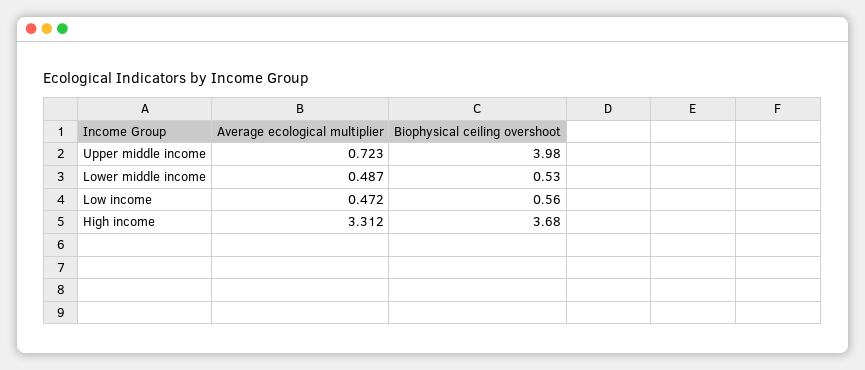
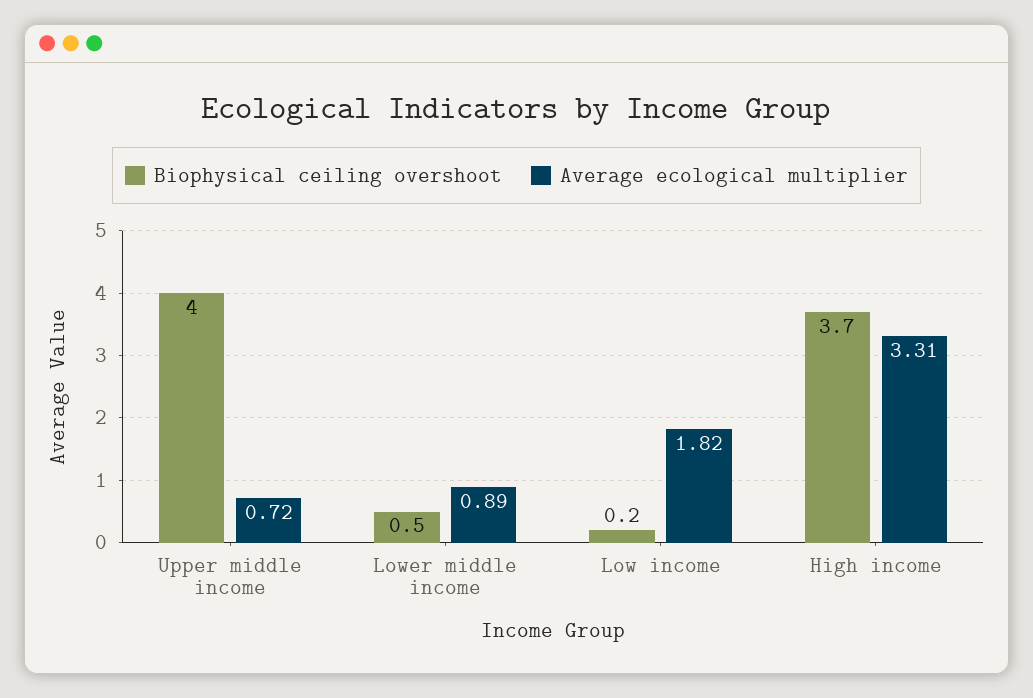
Average ecological multiplier, Lower middle income: 0.487 -> 0.89
Average ecological multiplier, Low income: 0.472 -> 1.82
Biophysical ceiling overshoot, Low income: 0.56 -> 0.2

